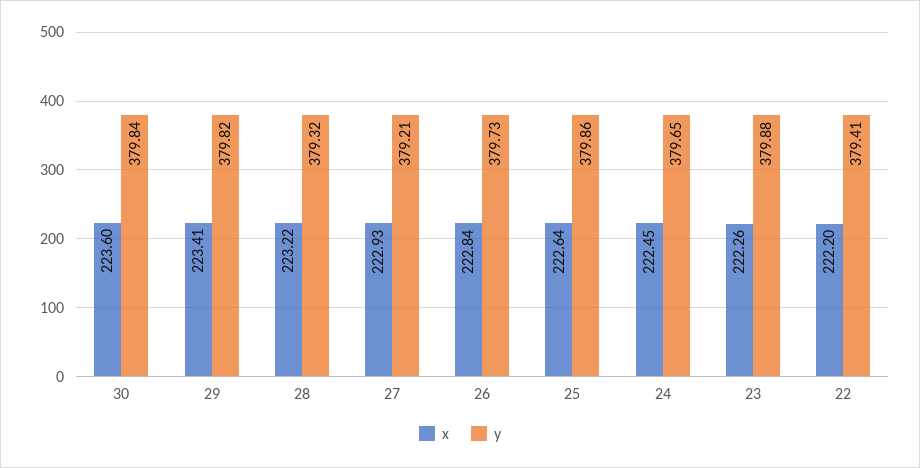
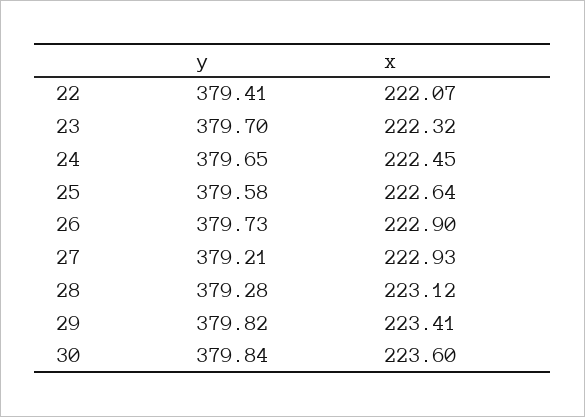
x, 28: 223.22 -> 223.12
y, 28: 379.32 -> 379.28
x, 26: 222.84 -> 222.9
y, 25: 379.86 -> 379.58
x, 23: 222.26 -> 222.32
y, 23: 379.88 -> 379.7
x, 22: 222.2 -> 222.07

